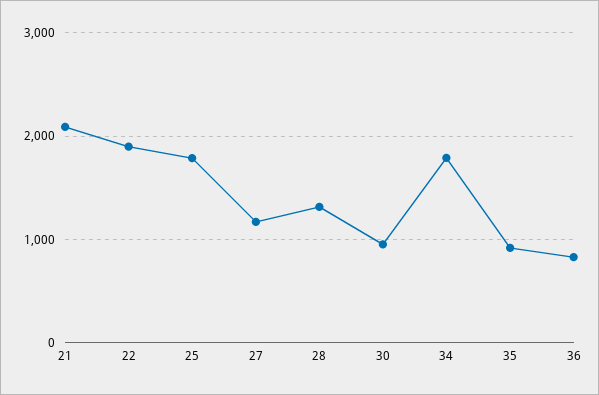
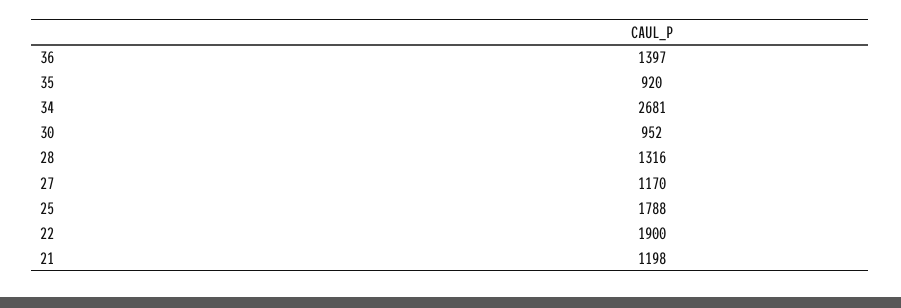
21: 2100 -> 1198
34: 1800 -> 2681
36: 800 -> 1397

